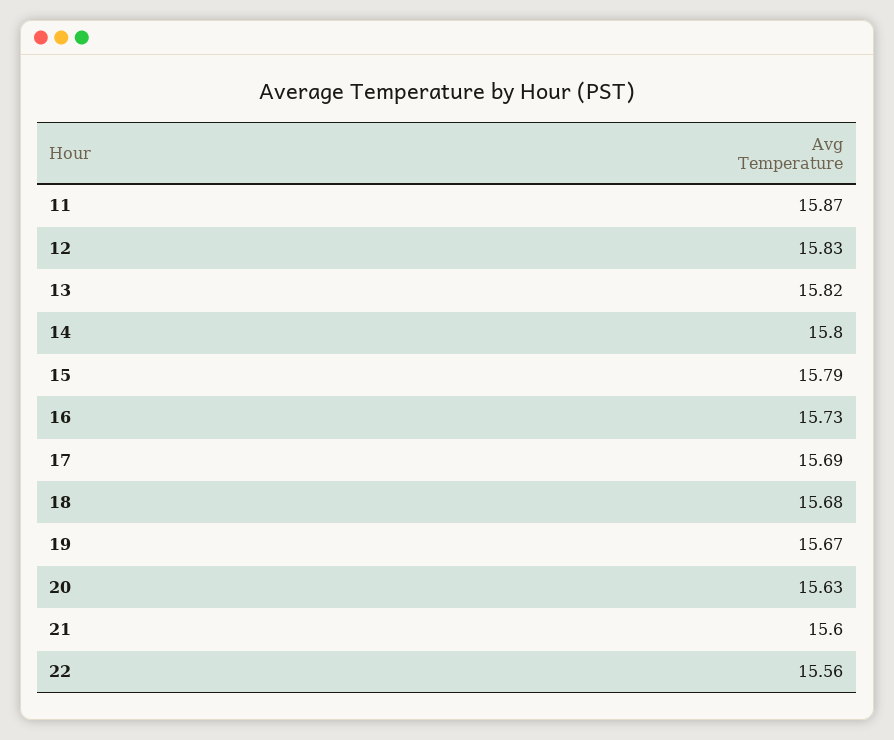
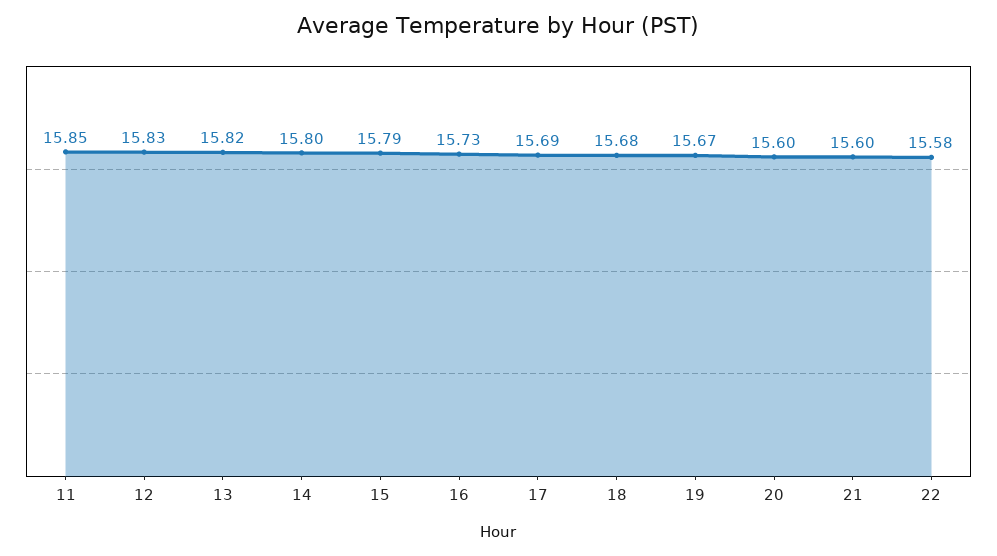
11: 15.87 -> 15.85
20: 15.63 -> 15.6
22: 15.56 -> 15.58

